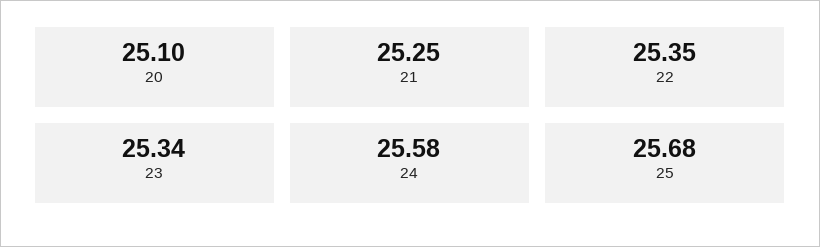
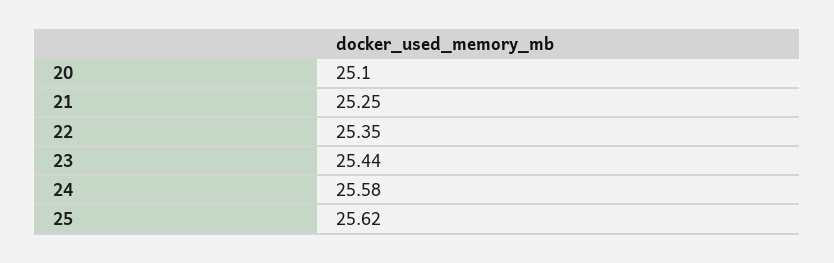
23: 25.34 -> 25.44
25: 25.68 -> 25.62

